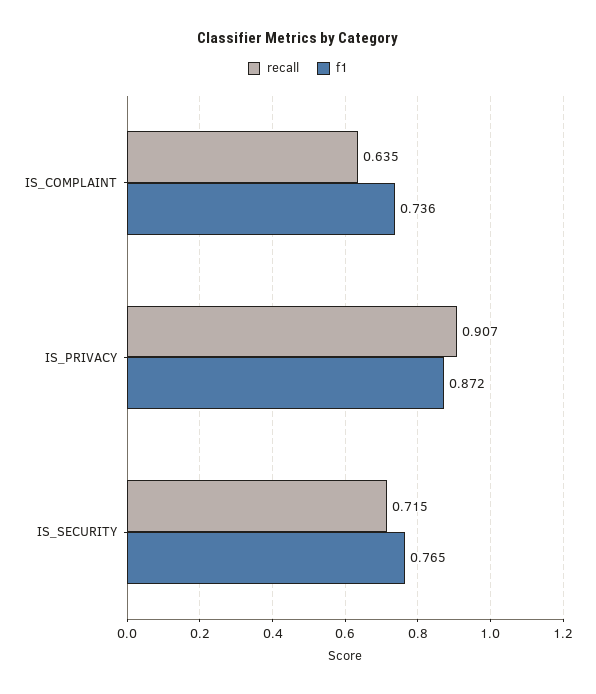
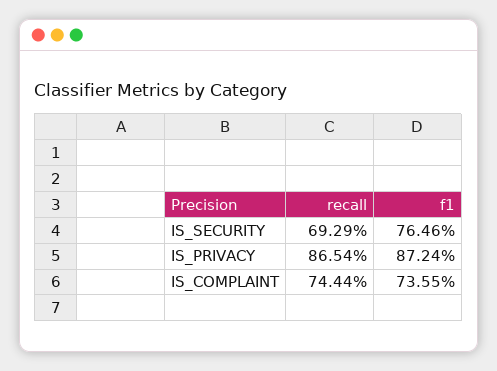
recall, IS_COMPLAINT: 0.635 -> 0.7444
recall, IS_PRIVACY: 0.907 -> 0.8654
recall, IS_SECURITY: 0.715 -> 0.6929

